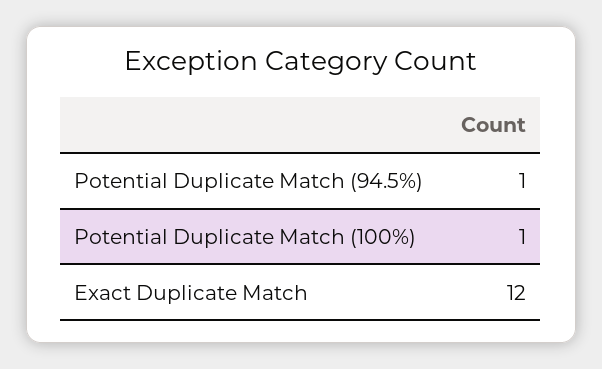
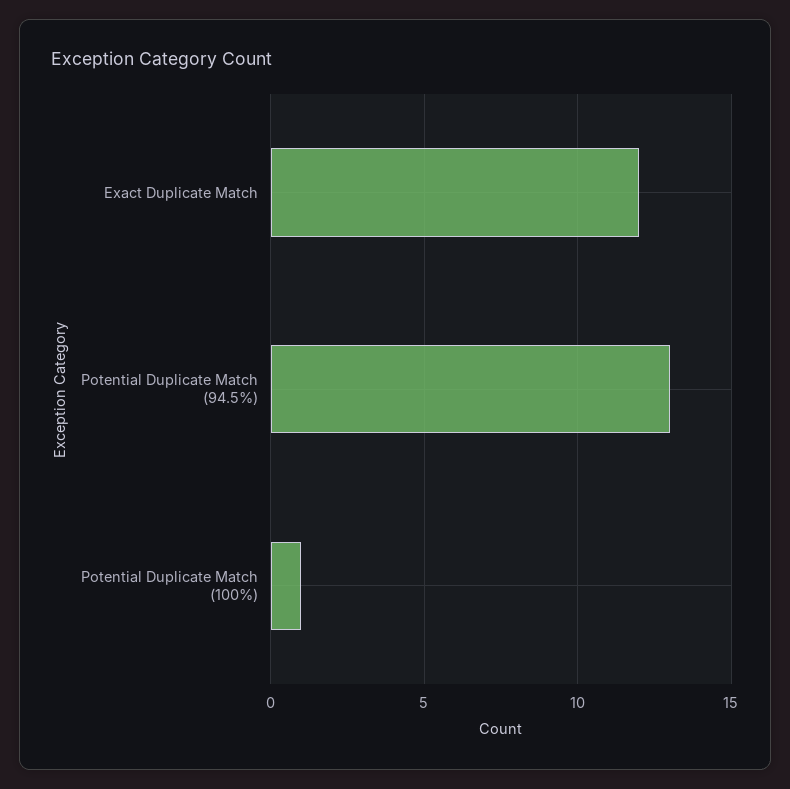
Potential Duplicate Match (94.5%): 1 -> 13

